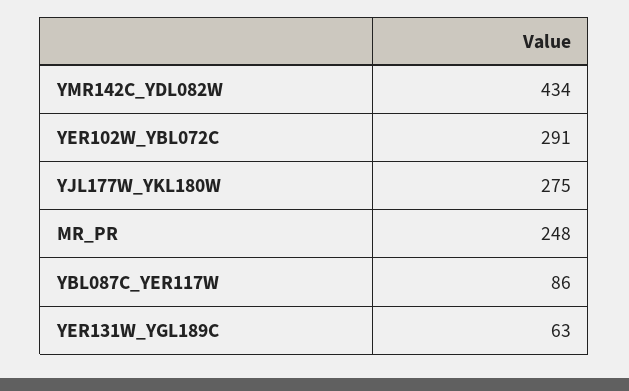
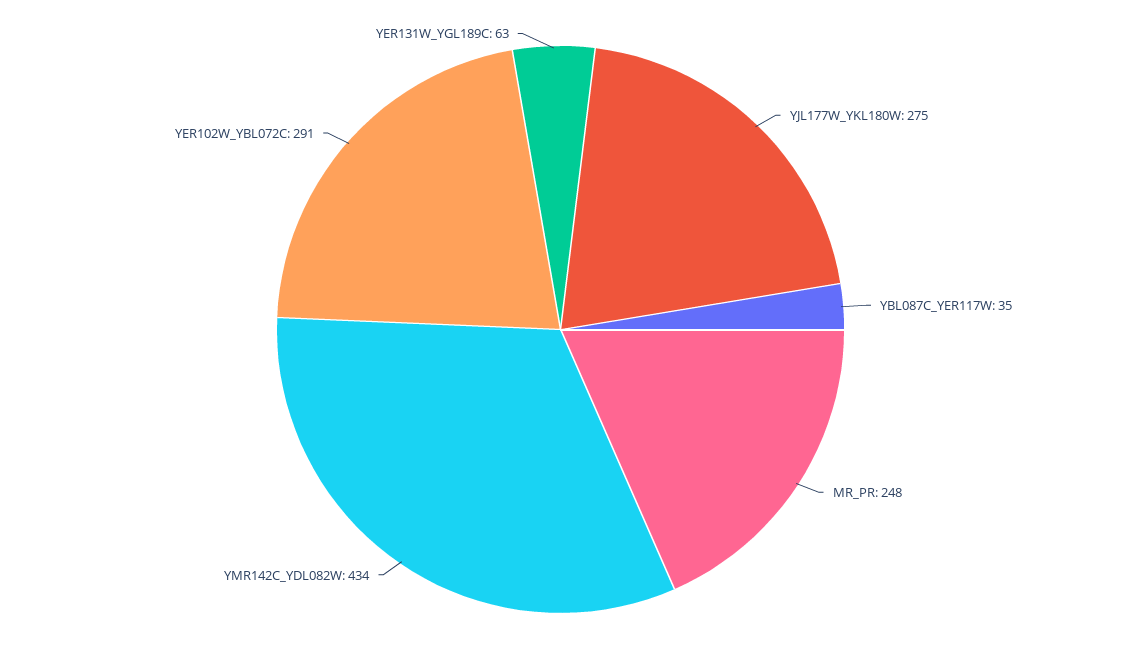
YBL087C_YER117W: 86 -> 35

